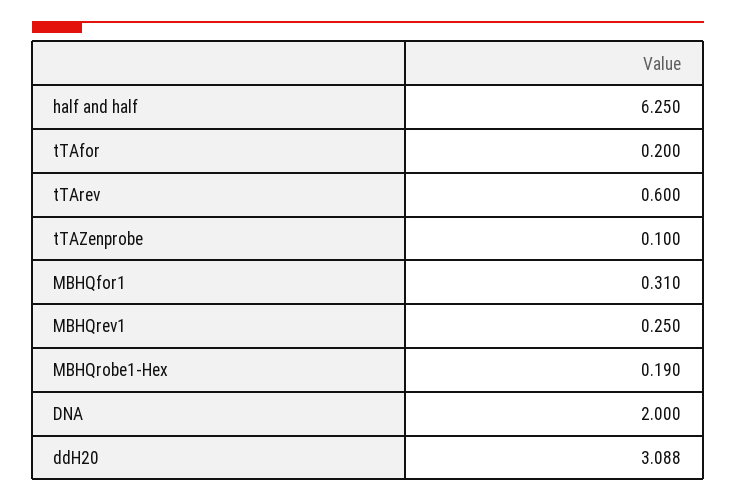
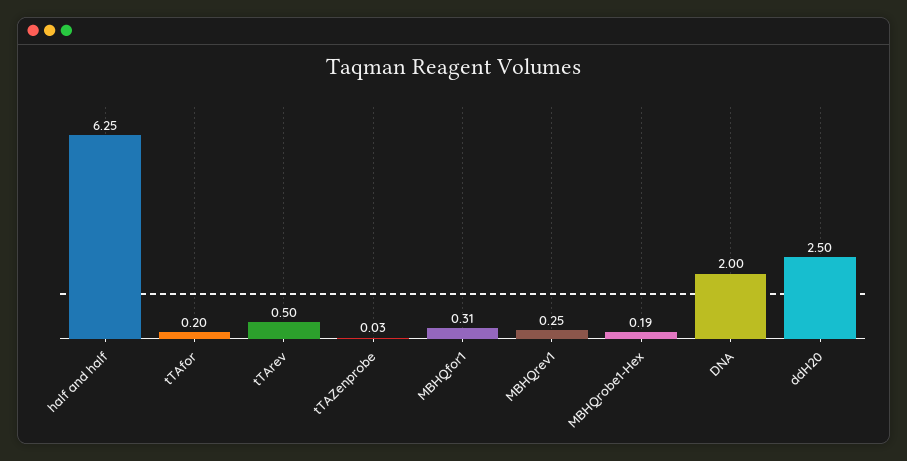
tTArev: 0.6 -> 0.5
tTAZenprobe: 0.1 -> 0.03
ddH20: 3.088 -> 2.5

